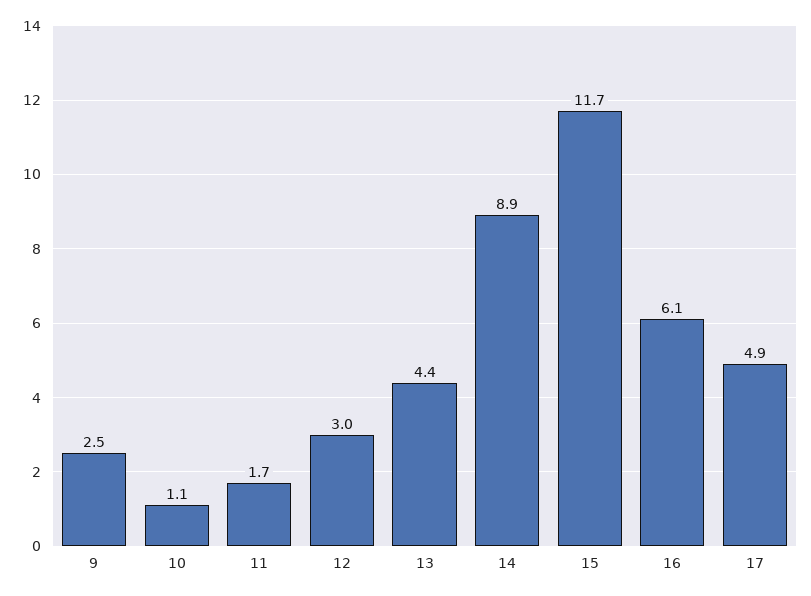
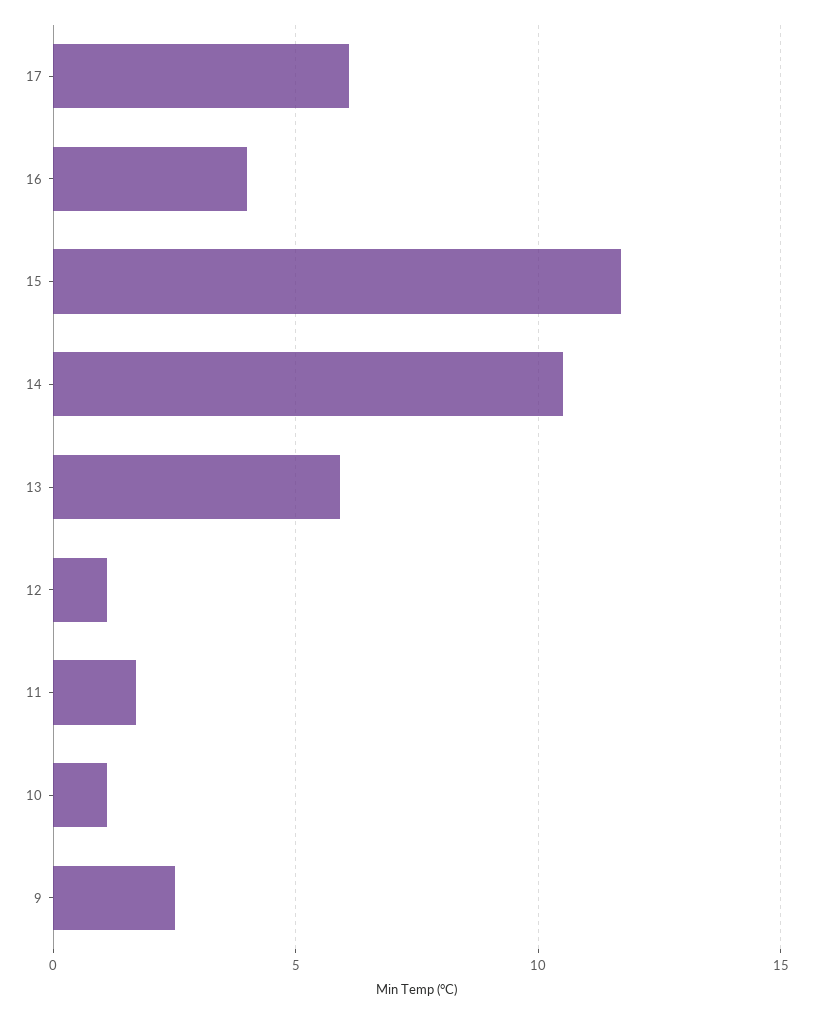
12: 3 -> 1
13: 4.4 -> 6
14: 8.9 -> 10.5
16: 6.1 -> 4
17: 4.9 -> 6

